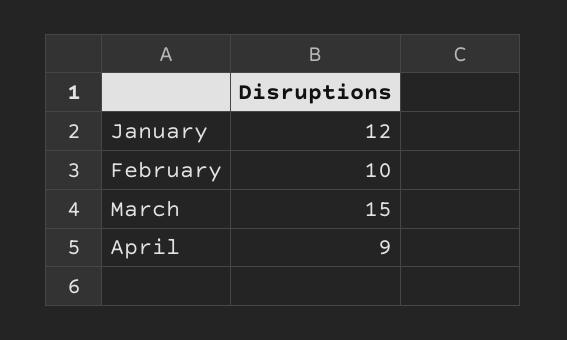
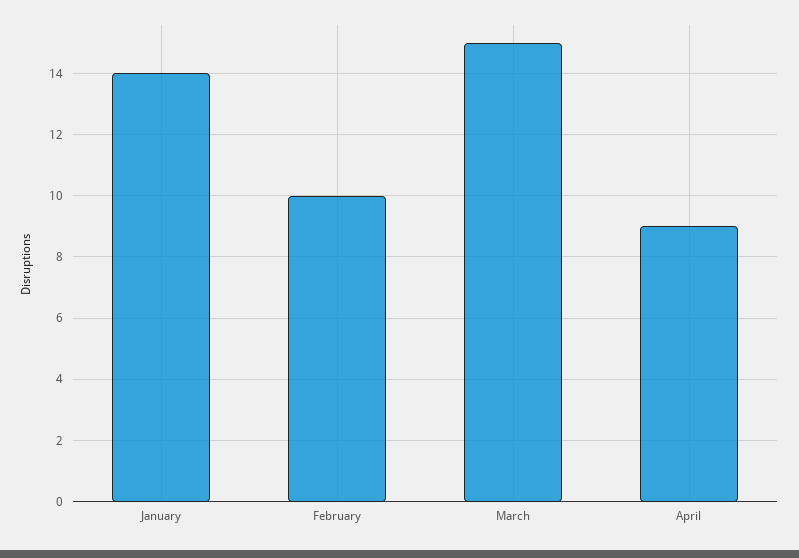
January: 12 -> 14

